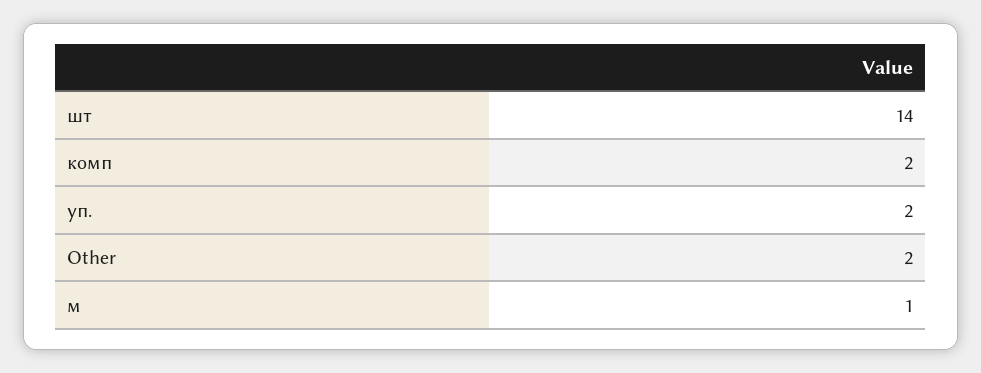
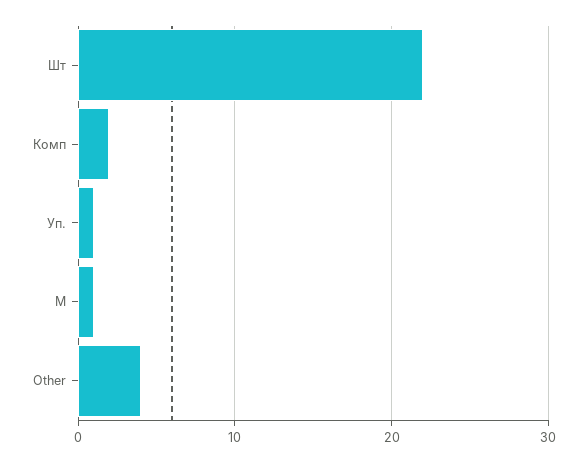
шт: 14 -> 22
уп.: 2 -> 1
Other: 2 -> 4

